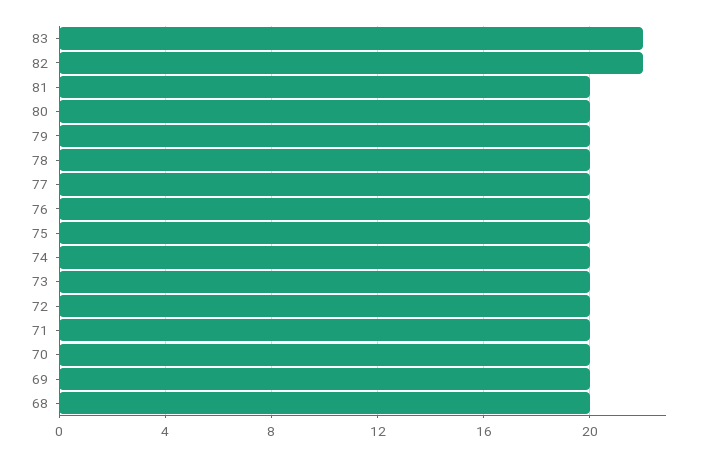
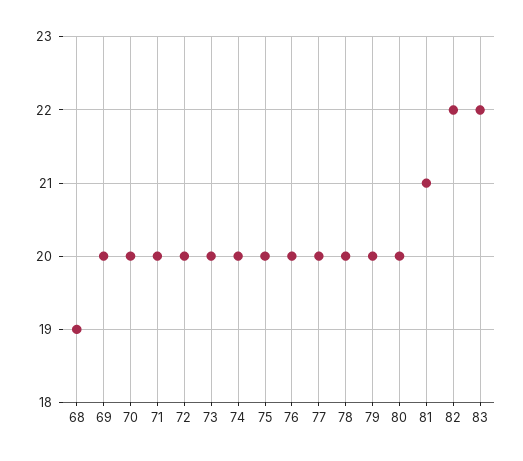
81: 20 -> 21
68: 20 -> 19

